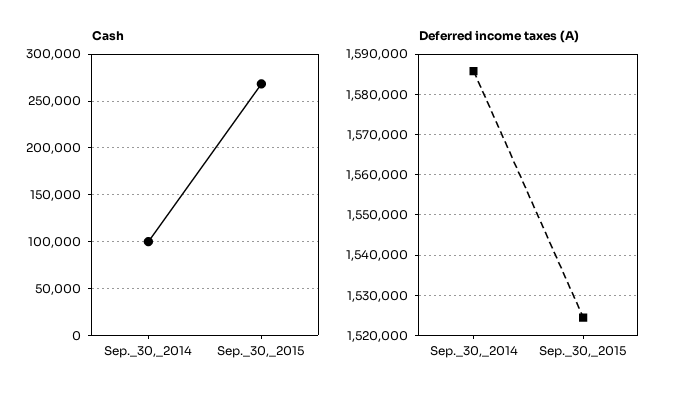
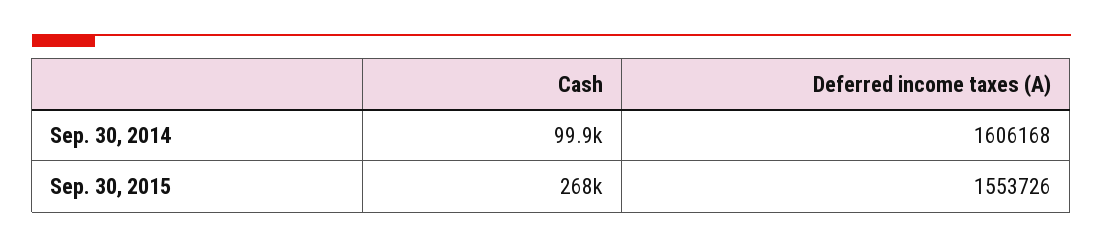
Deferred income taxes (A), Sep._30,_2014: 1586000 -> 1606168
Deferred income taxes (A), Sep._30,_2015: 1524000 -> 1553726

